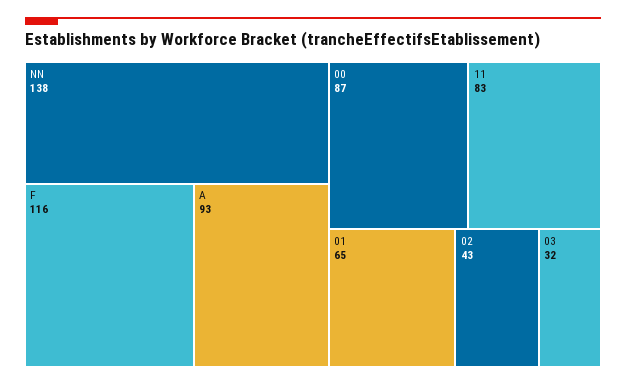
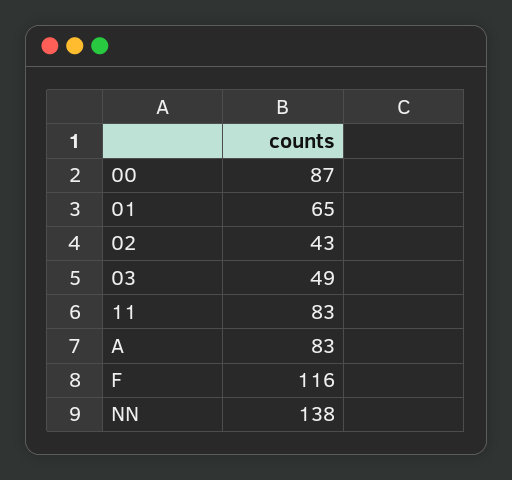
A: 93 -> 83
03: 32 -> 49

